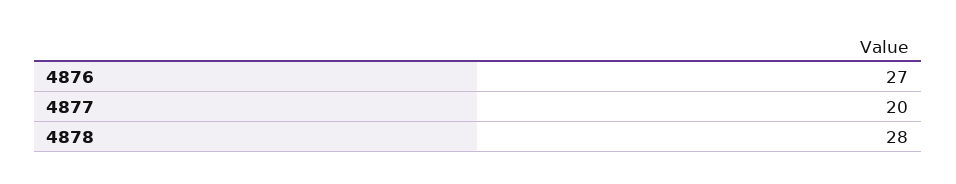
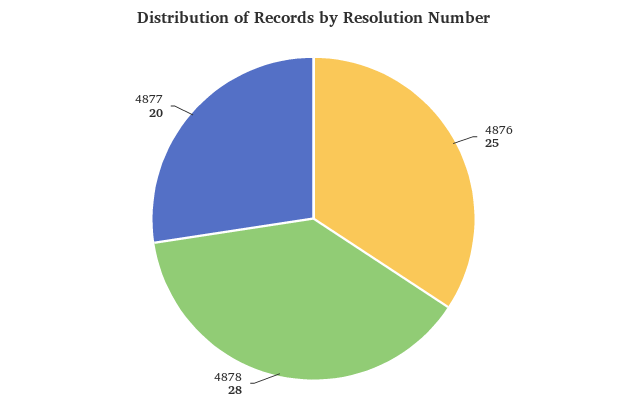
4876: 27 -> 25

